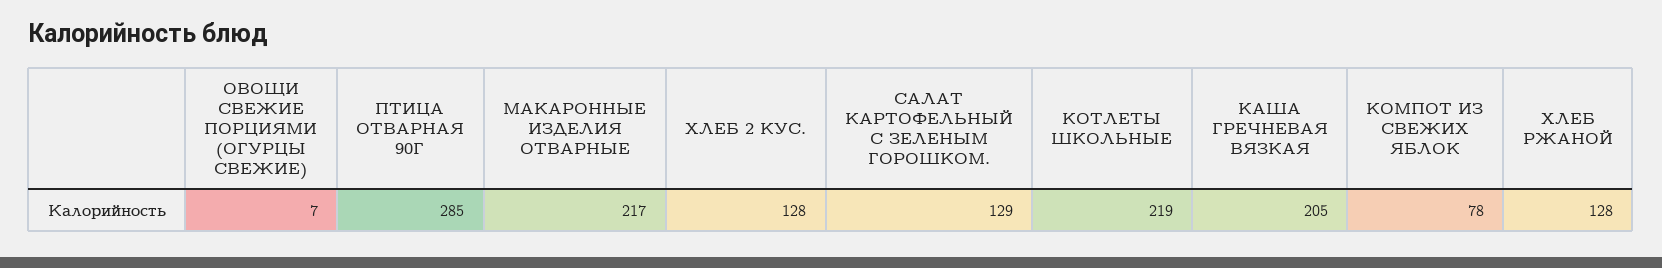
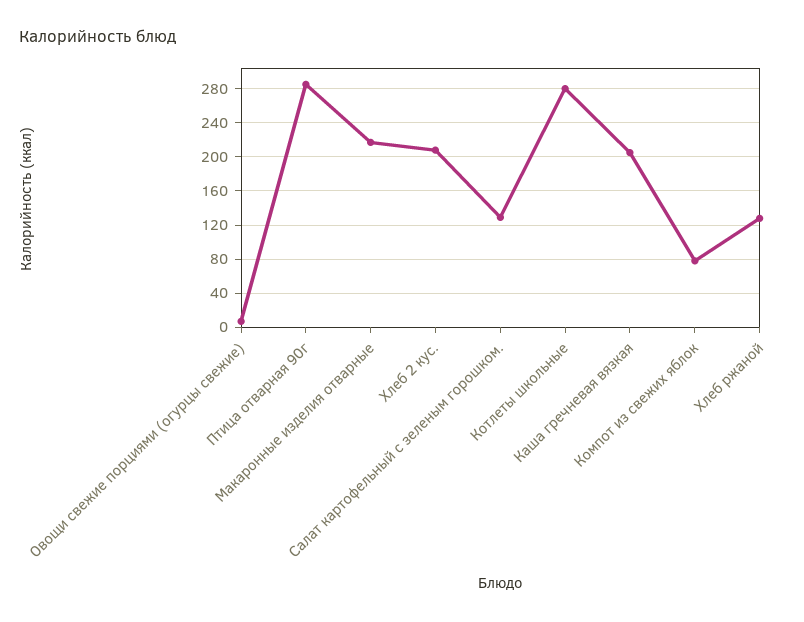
ХЛЕБ 2 КУС.: 128 -> 210
КОТЛЕТЫ ШКОЛЬНЫЕ: 219 -> 280

